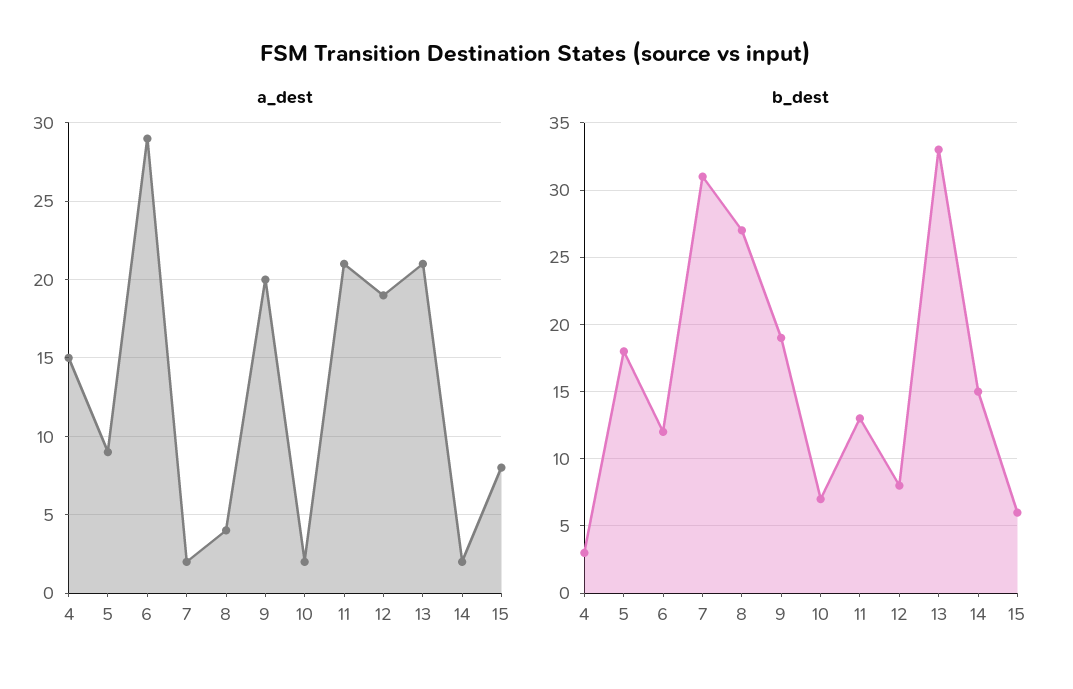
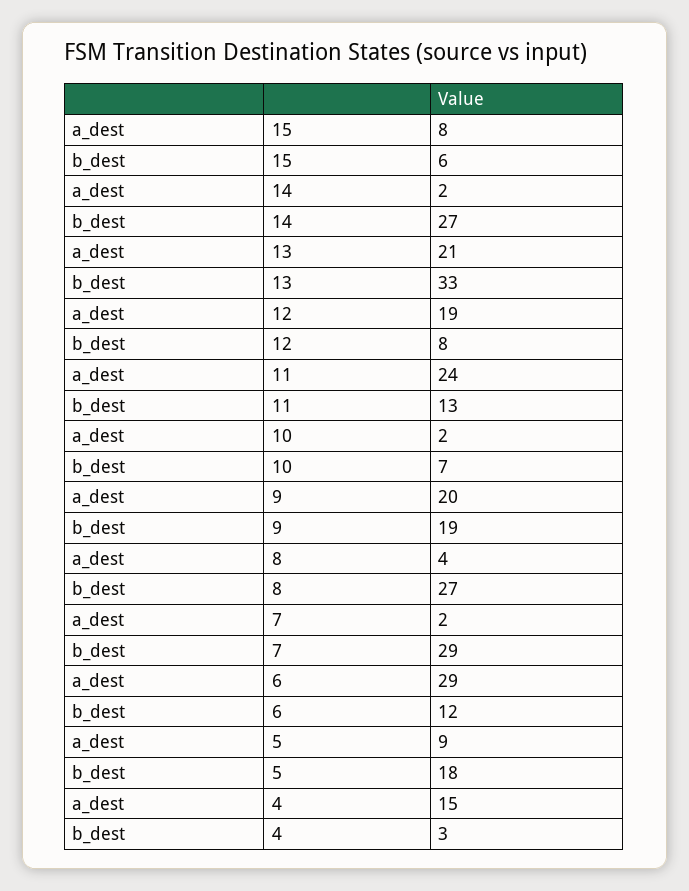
a_dest, 11: 21 -> 24
b_dest, 7: 31 -> 29
b_dest, 14: 15 -> 27

